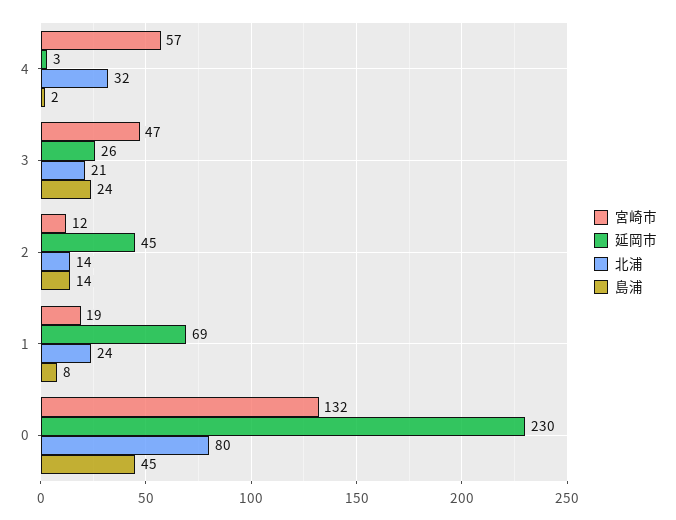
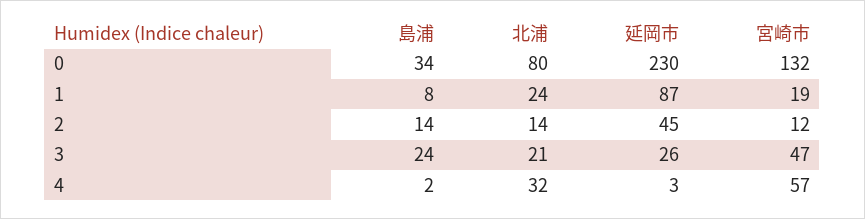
延岡市, 1: 69 -> 87
島浦, 0: 45 -> 34

